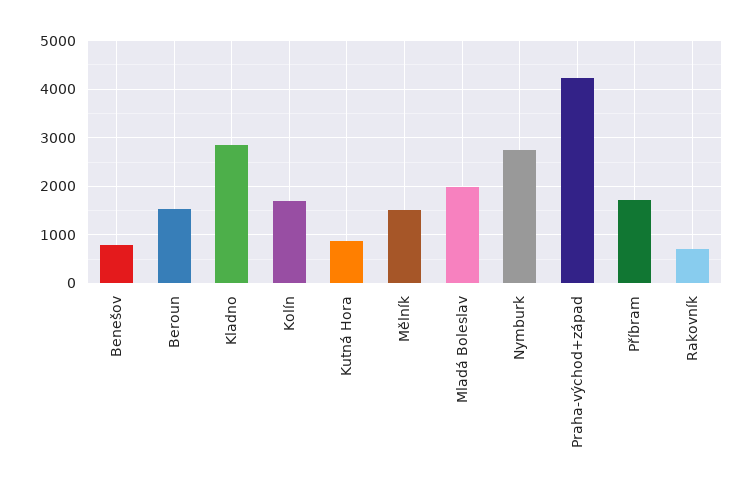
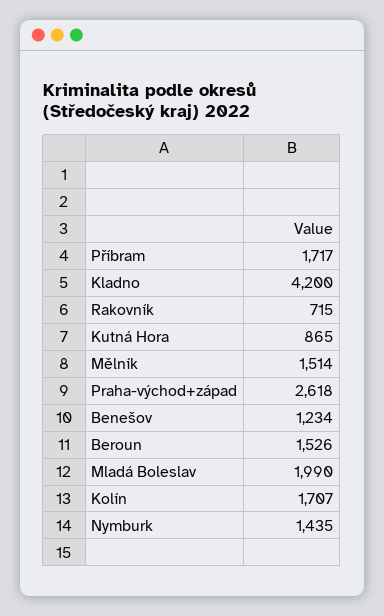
Benešov: 800 -> 1234
Kladno: 2800 -> 4200
Nymburk: 2800 -> 1435
Praha-východ+západ: 4200 -> 2618

